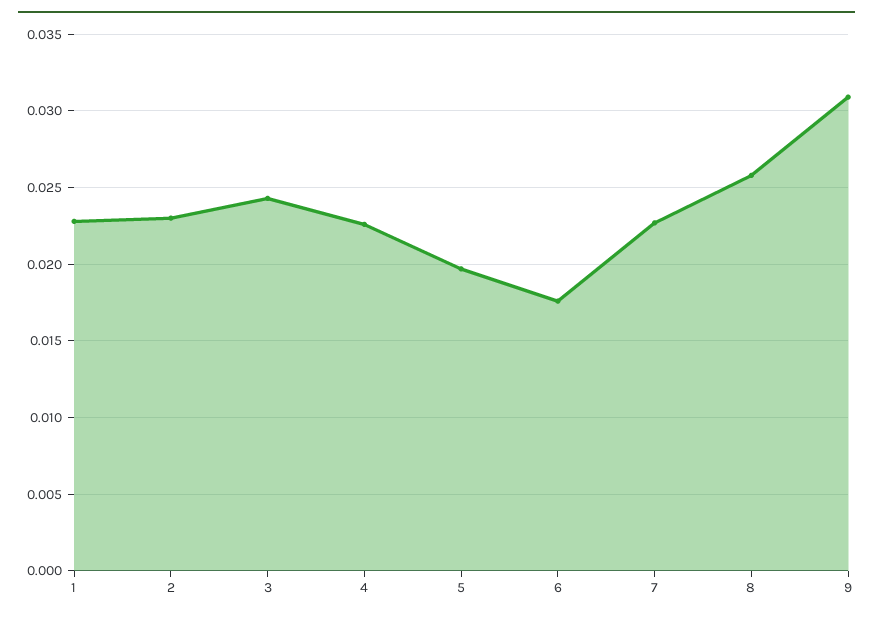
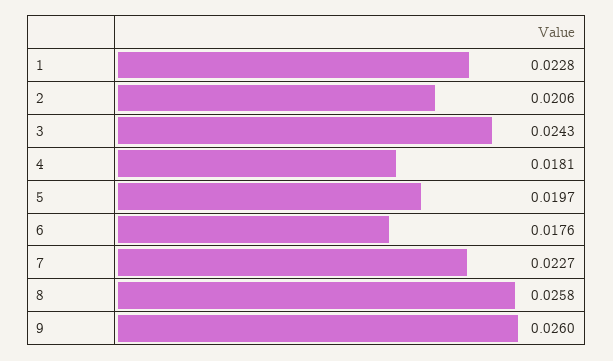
2: 0.023 -> 0.0206
4: 0.0225 -> 0.0181
9: 0.031 -> 0.026

